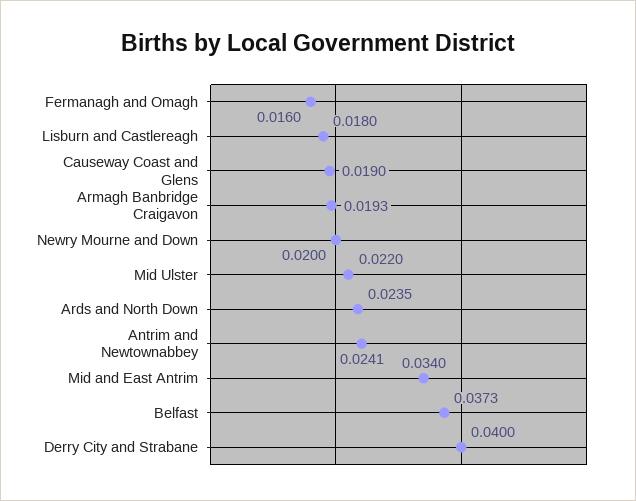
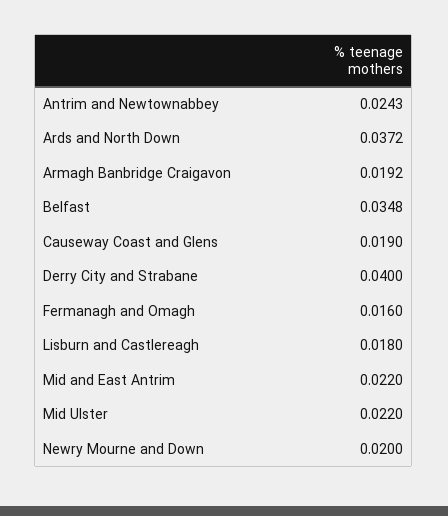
Armagh Banbridge Craigavon: 0.0193 -> 0.0192
Ards and North Down: 0.0235 -> 0.0372
Antrim and Newtownabbey: 0.0241 -> 0.0243
Mid and East Antrim: 0.034 -> 0.022
Belfast: 0.0373 -> 0.0348

